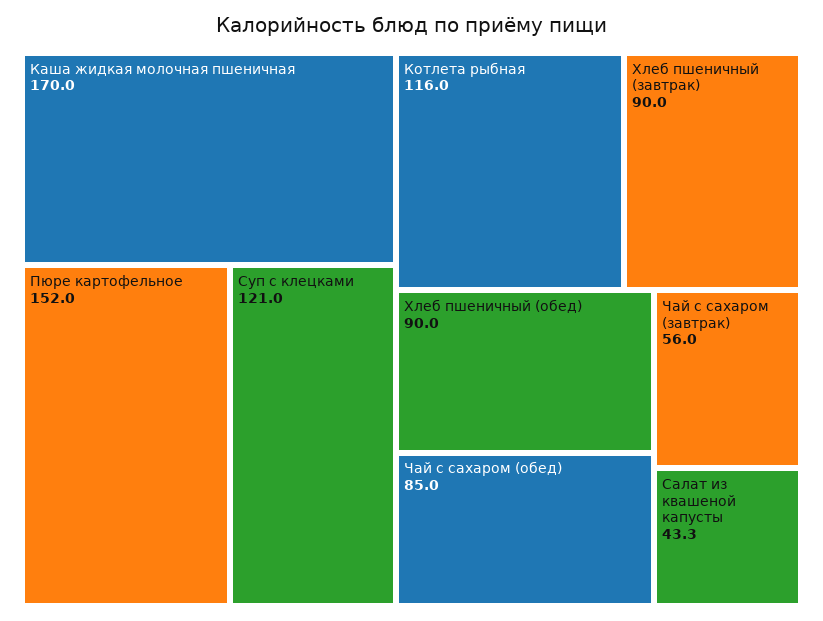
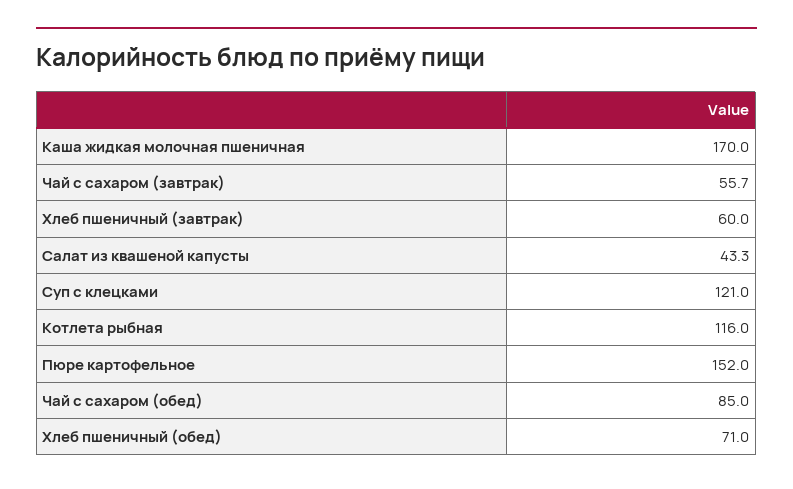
Хлеб пшеничный (завтрак): 90 -> 60
Хлеб пшеничный (обед): 90 -> 71
Чай с сахаром (завтрак): 56 -> 55.7

